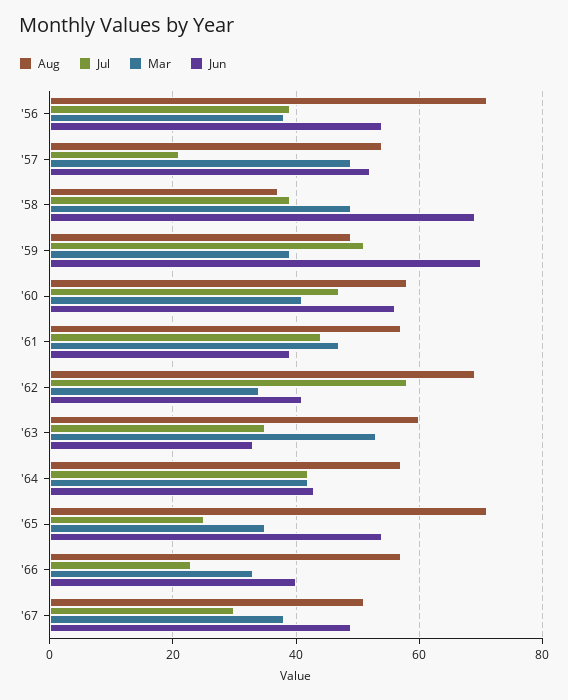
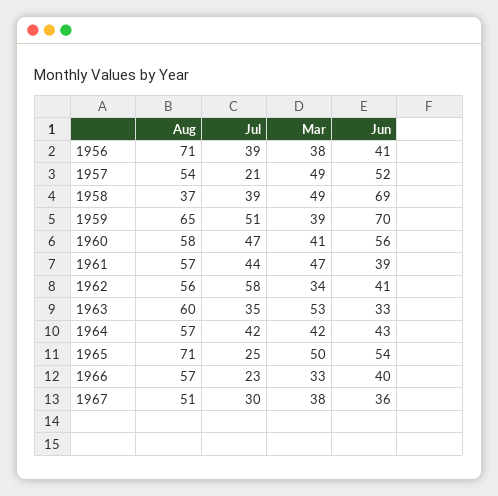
Jun, '56: 55 -> 41
Aug, '59: 50 -> 65
Aug, '62: 70 -> 56
Mar, '65: 35 -> 50
Jun, '67: 50 -> 36

